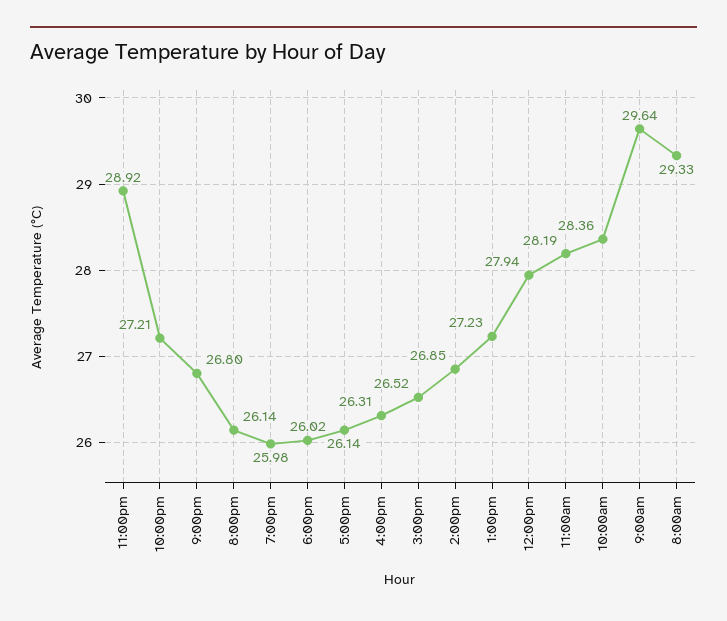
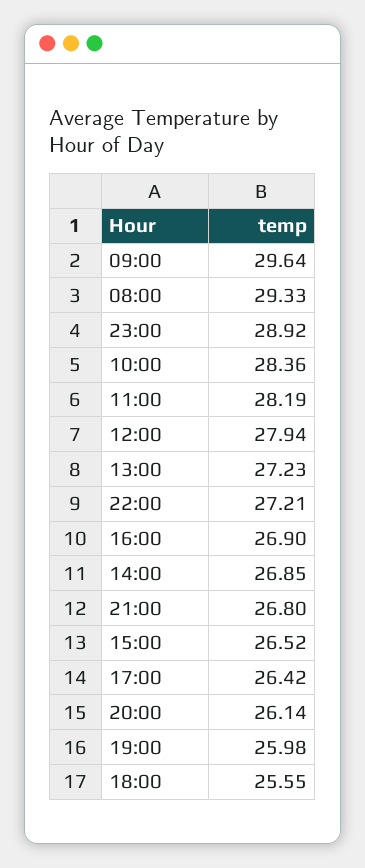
6:00pm: 26.02 -> 25.55
5:00pm: 26.14 -> 26.42
4:00pm: 26.31 -> 26.9

